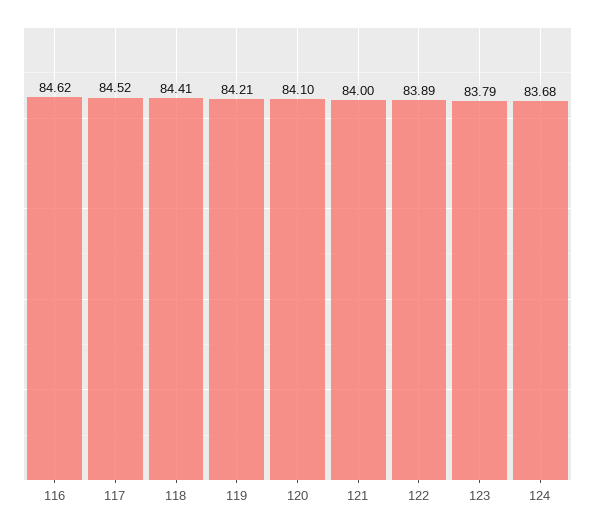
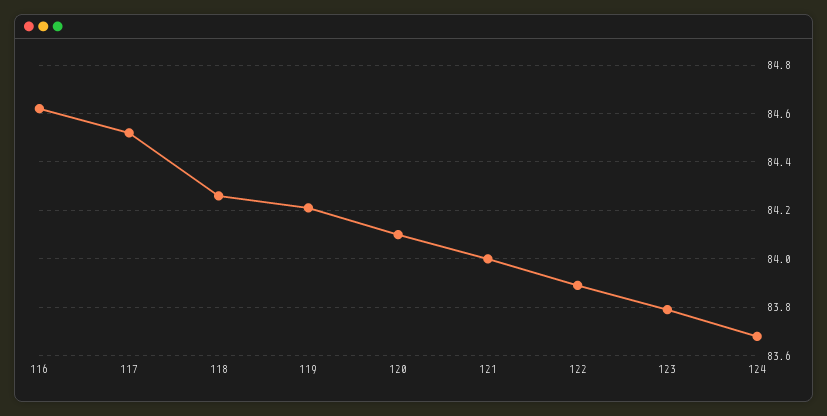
118: 84.41 -> 84.25

